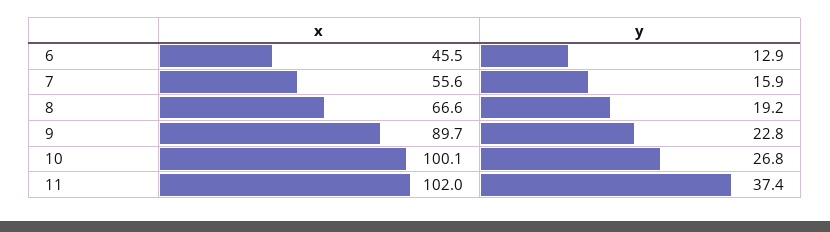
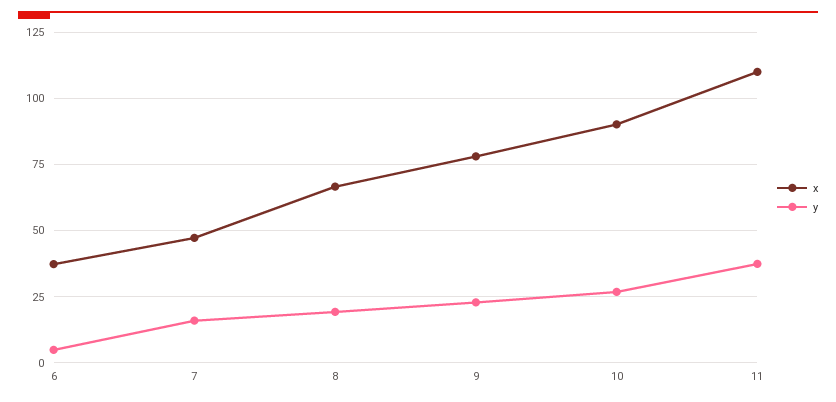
x, 6: 45.5 -> 37.5
y, 6: 12.9 -> 5
x, 7: 55.6 -> 47.5
x, 9: 89.7 -> 77.5
x, 10: 100.1 -> 90
x, 11: 102 -> 110

